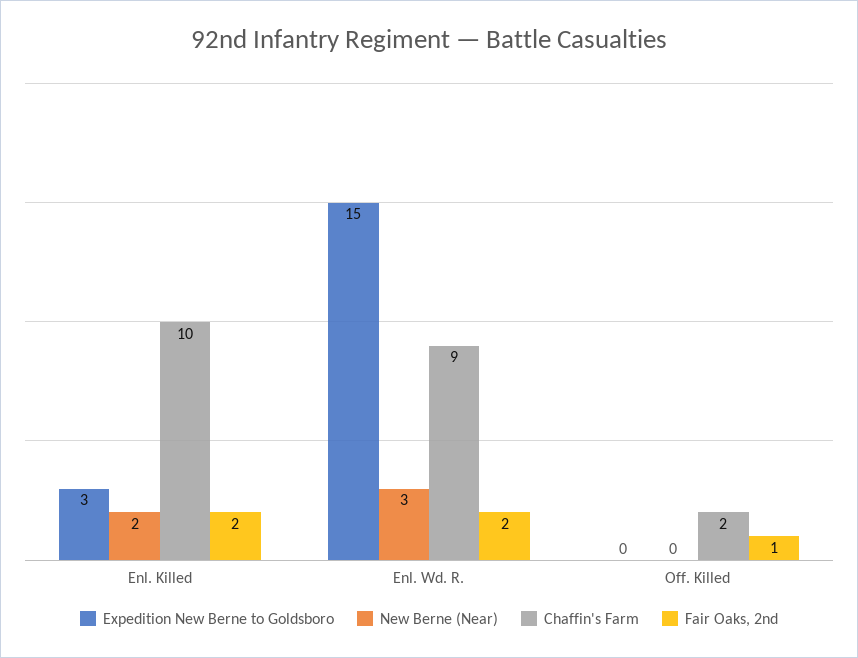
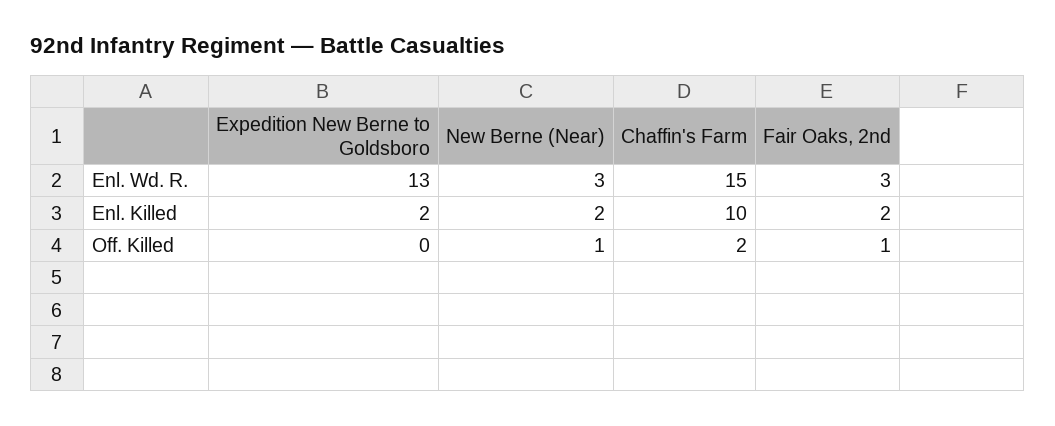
Expedition New Berne to Goldsboro, Enl. Killed: 3 -> 2
Expedition New Berne to Goldsboro, Enl. Wd. R.: 15 -> 13
Chaffin's Farm, Enl. Wd. R.: 9 -> 15
Fair Oaks, 2nd, Enl. Wd. R.: 2 -> 3
New Berne (Near), Off. Killed: 0 -> 1

